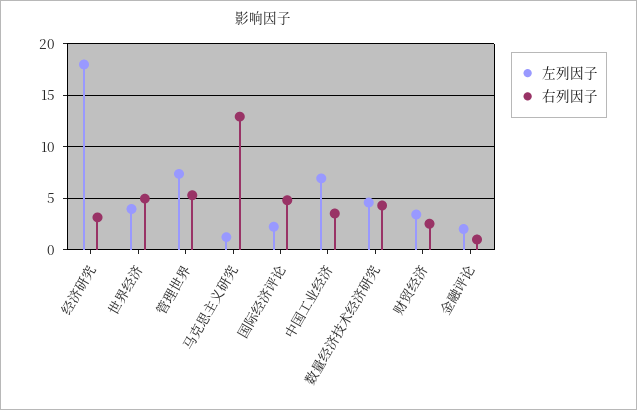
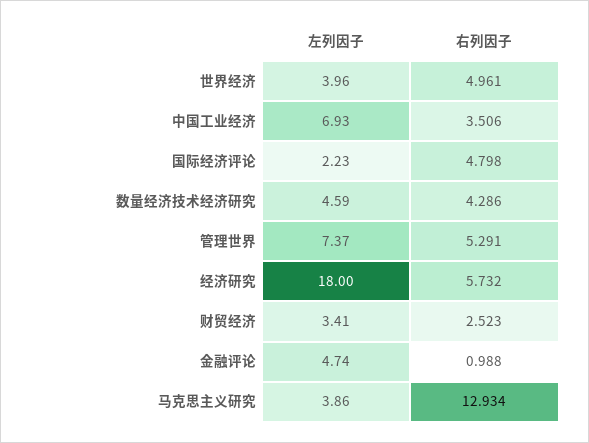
右列因子, 经济研究: 3 -> 5.732
左列因子, 马克思主义研究: 1 -> 3.86
左列因子, 金融评论: 2 -> 4.74

